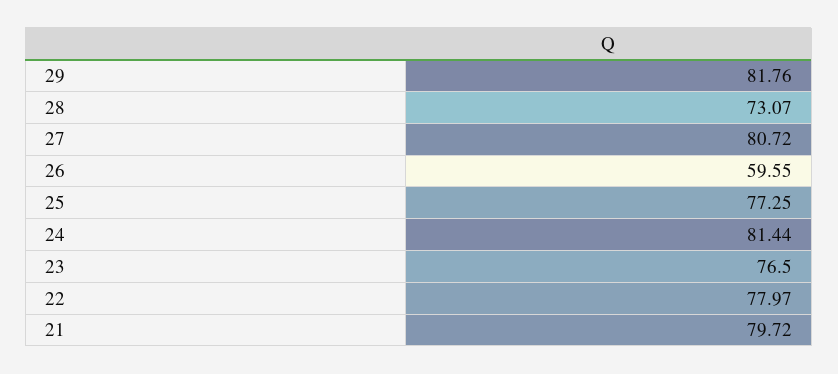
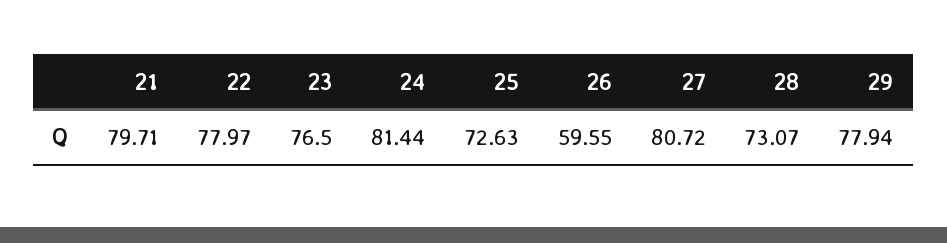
29: 81.76 -> 77.94
25: 77.25 -> 72.63
21: 79.72 -> 79.71

